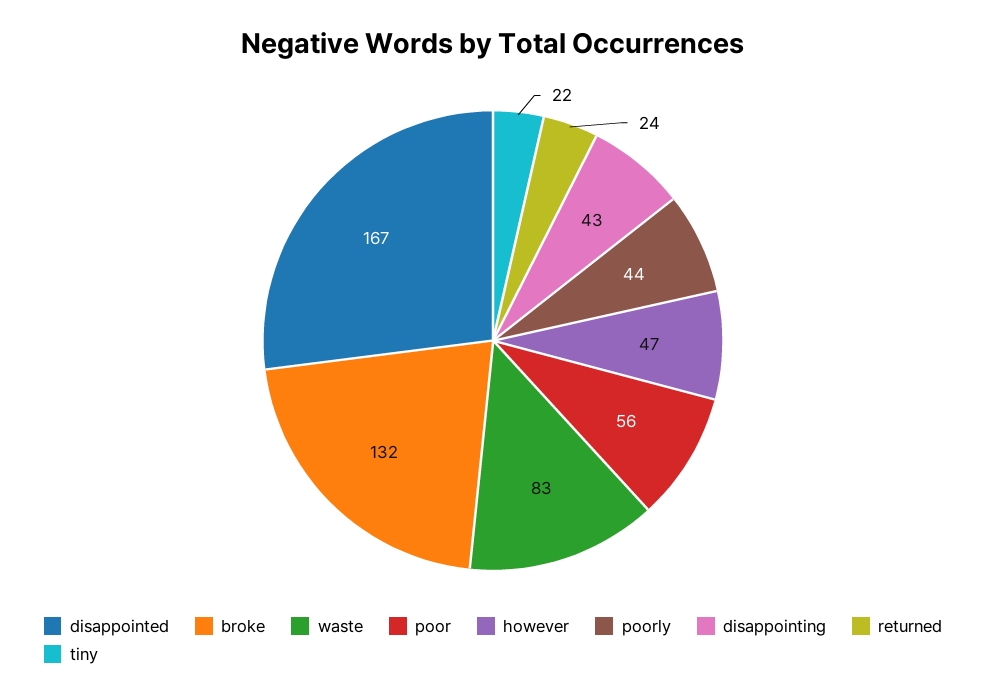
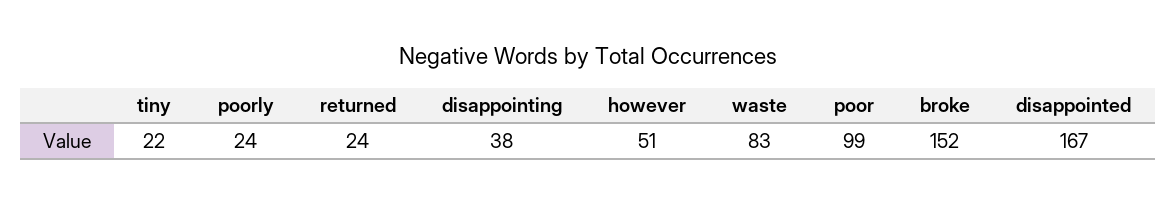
broke: 132 -> 152
poor: 56 -> 99
however: 47 -> 51
poorly: 44 -> 24
disappointing: 43 -> 38

